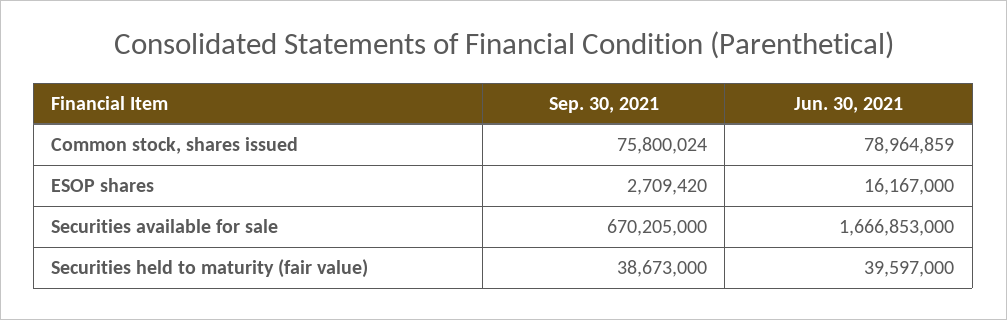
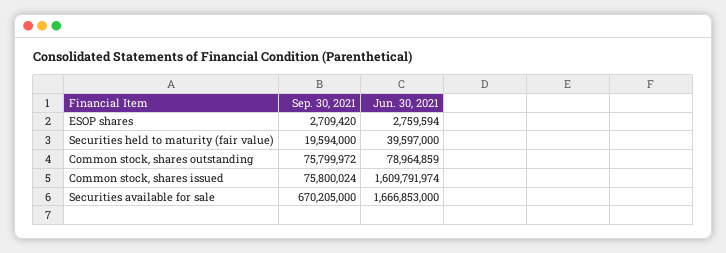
Jun. 30, 2021, Common stock, shares issued: 78964859 -> 1609791974
Jun. 30, 2021, ESOP shares: 16167000 -> 2759594
Sep. 30, 2021, Securities held to maturity (fair value): 38673000 -> 19594000
Sep. 30, 2021, Common stock, shares outstanding: none -> 75799972
Jun. 30, 2021, Common stock, shares outstanding: none -> 78964859

